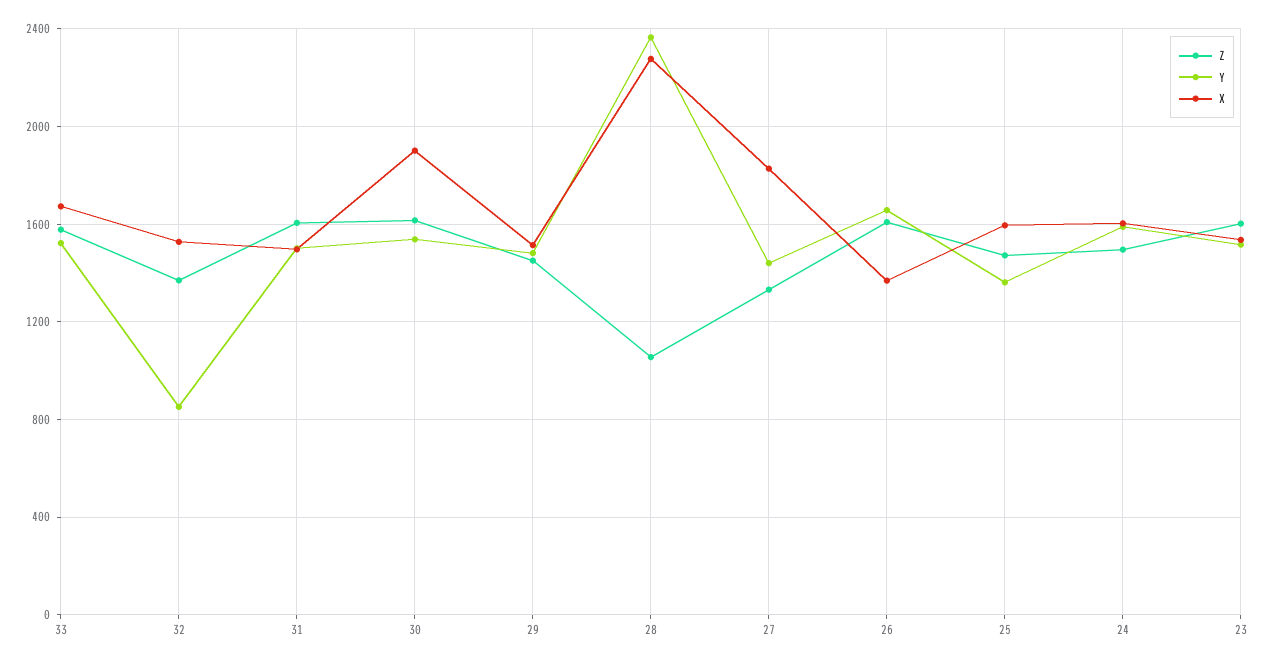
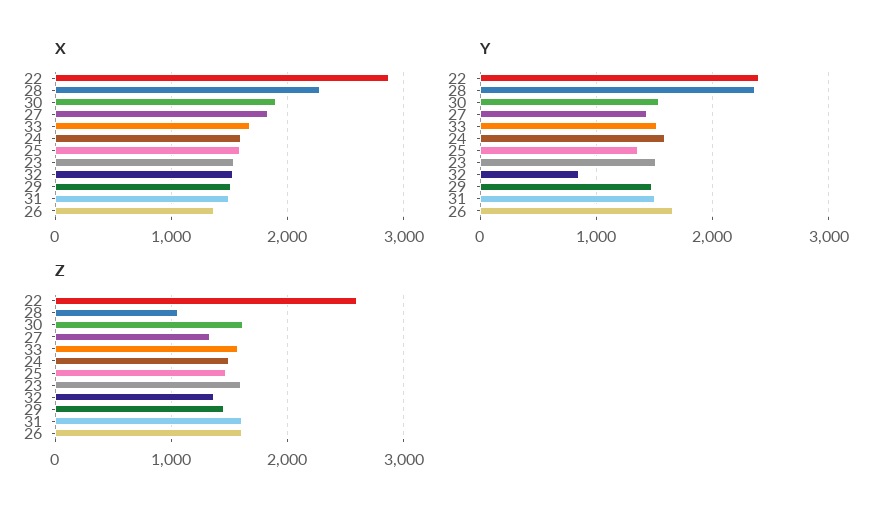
X, 22: none -> 2900
Y, 22: none -> 2400
Z, 22: none -> 2600

